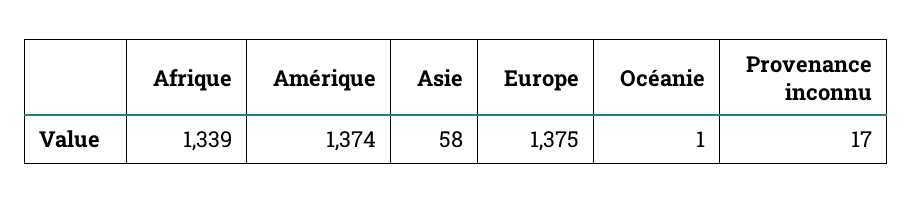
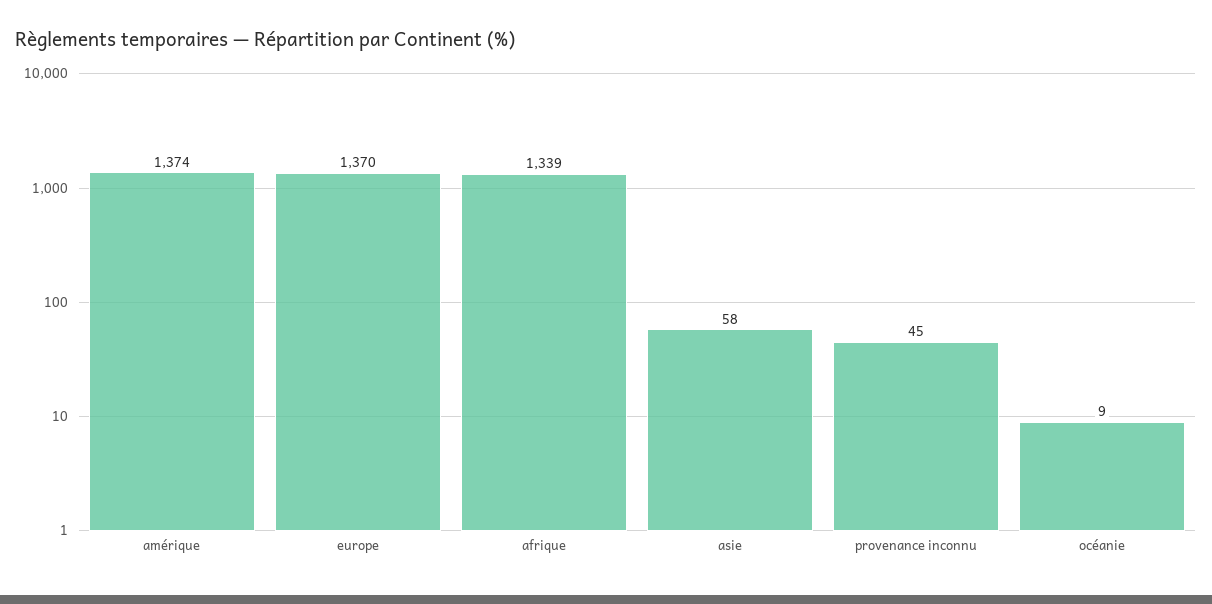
Europe: 1375 -> 1370
Océanie: 1 -> 9
Provenance inconnu: 17 -> 45

